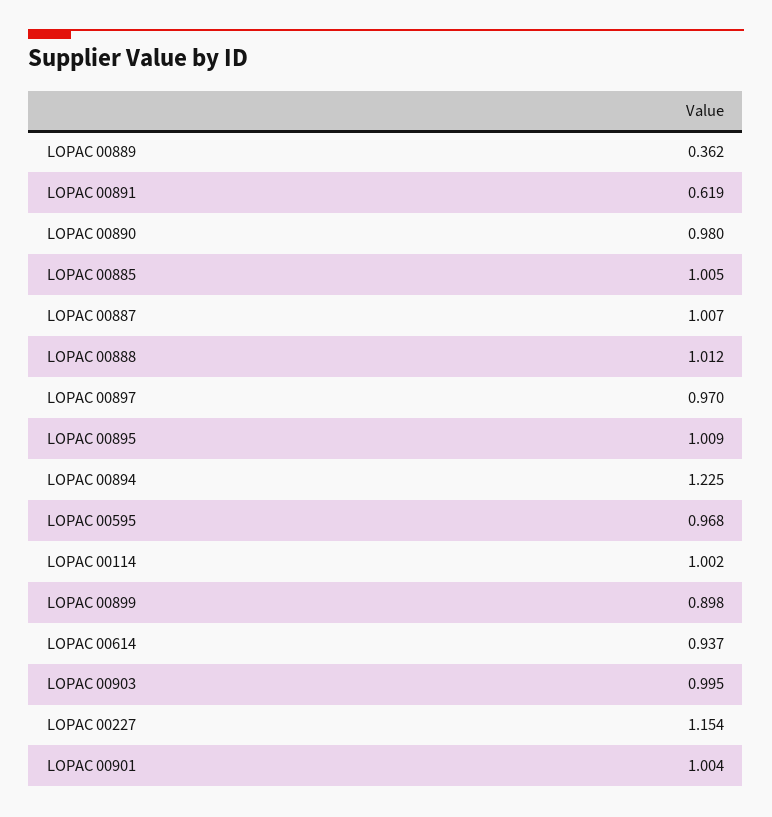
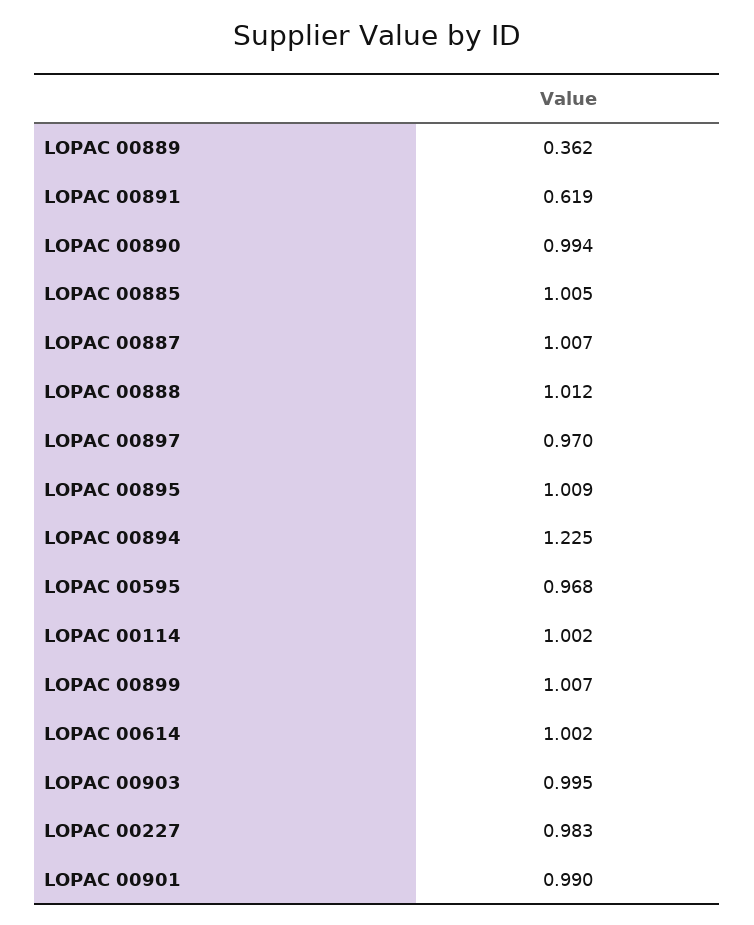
LOPAC 00890: 0.98 -> 0.994
LOPAC 00899: 0.898 -> 1.007
LOPAC 00614: 0.937 -> 1.002
LOPAC 00227: 1.154 -> 0.983
LOPAC 00901: 1.004 -> 0.99

